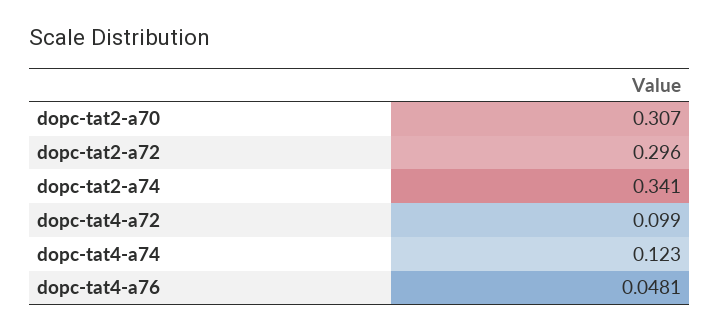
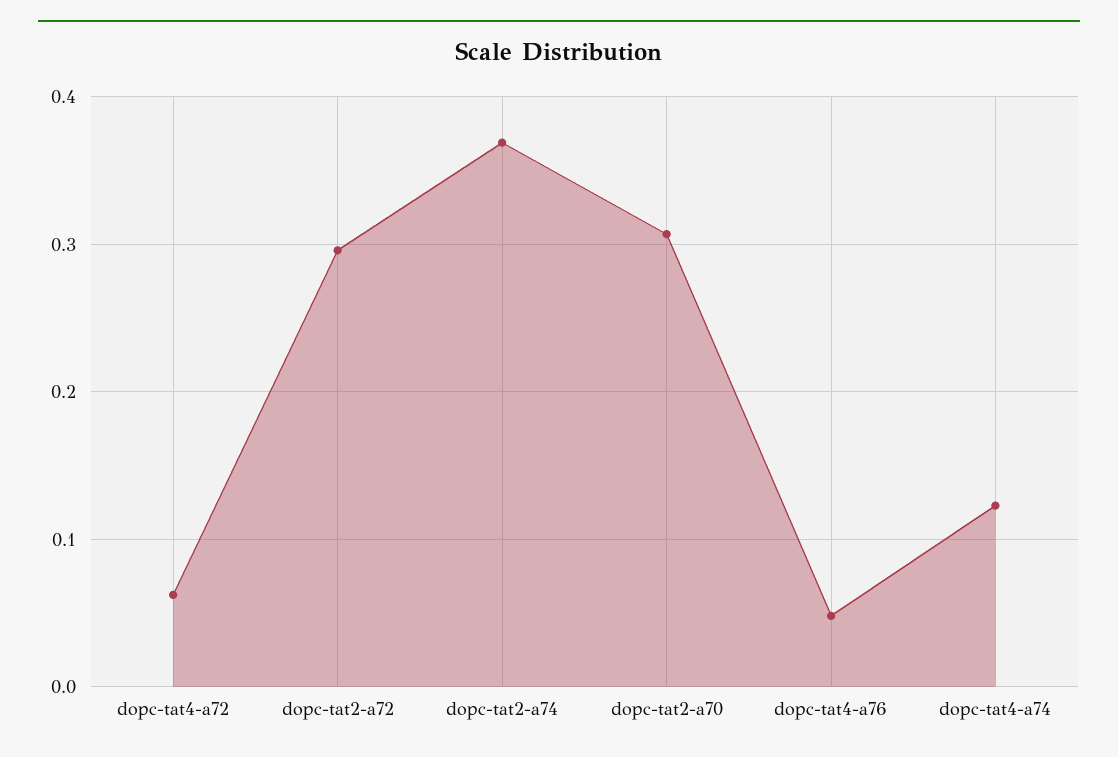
dopc-tat2-a74: 0.341 -> 0.37
dopc-tat4-a72: 0.099 -> 0.06

